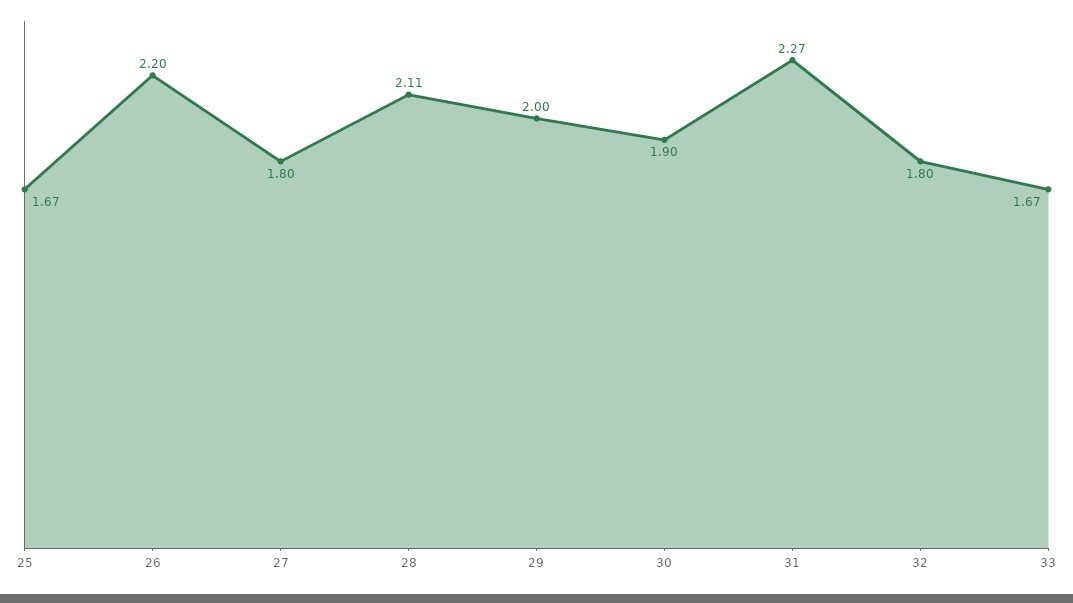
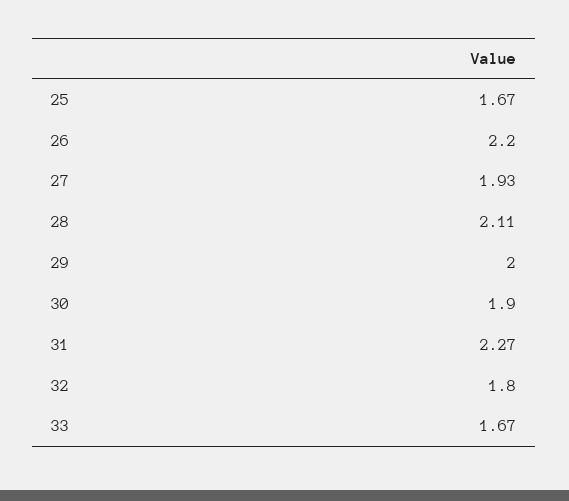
27: 1.8 -> 1.93

